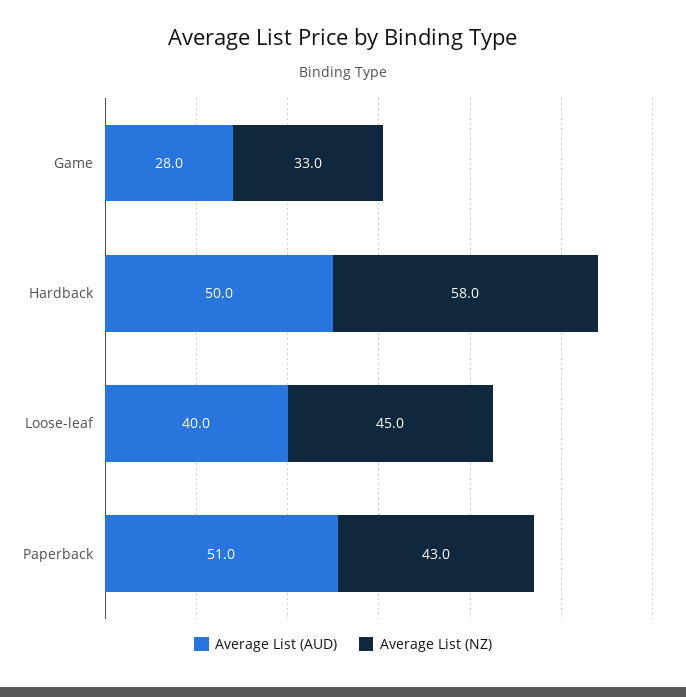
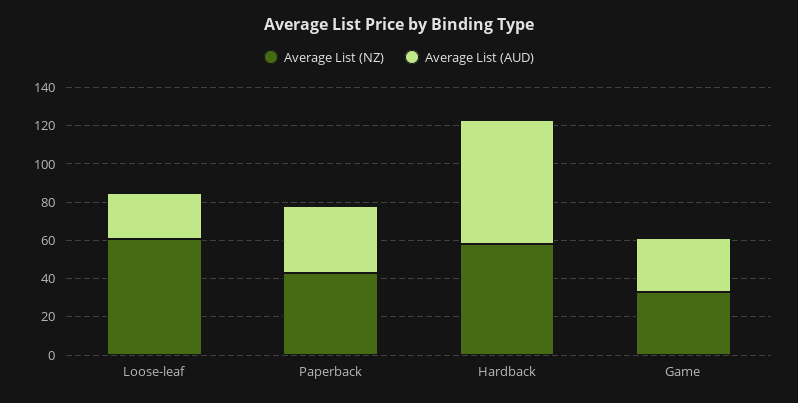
Average List (AUD), Hardback: 50 -> 65
Average List (AUD), Loose-leaf: 40 -> 25
Average List (NZ), Loose-leaf: 45 -> 60
Average List (AUD), Paperback: 51 -> 35

